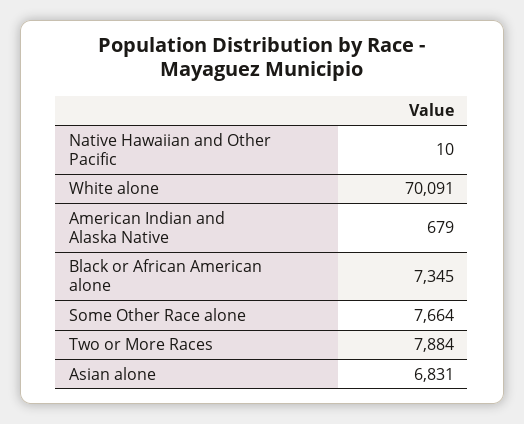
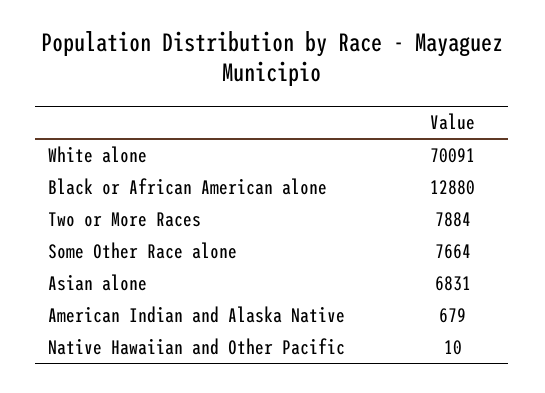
Black or African American alone: 7345 -> 12880

